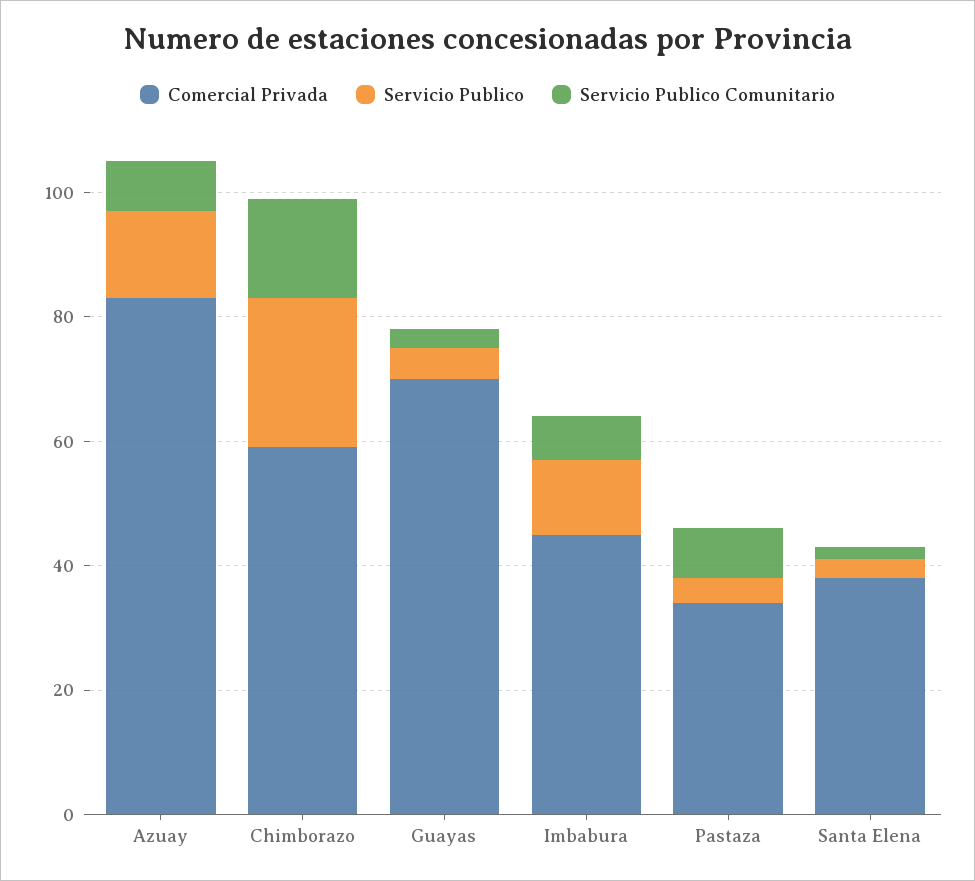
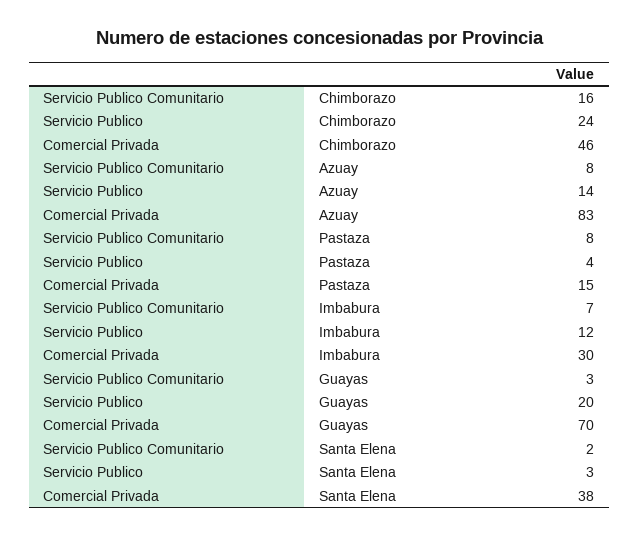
Comercial Privada, Chimborazo: 60 -> 46
Servicio Publico, Guayas: 5 -> 20
Comercial Privada, Imbabura: 45 -> 30
Comercial Privada, Pastaza: 35 -> 15

